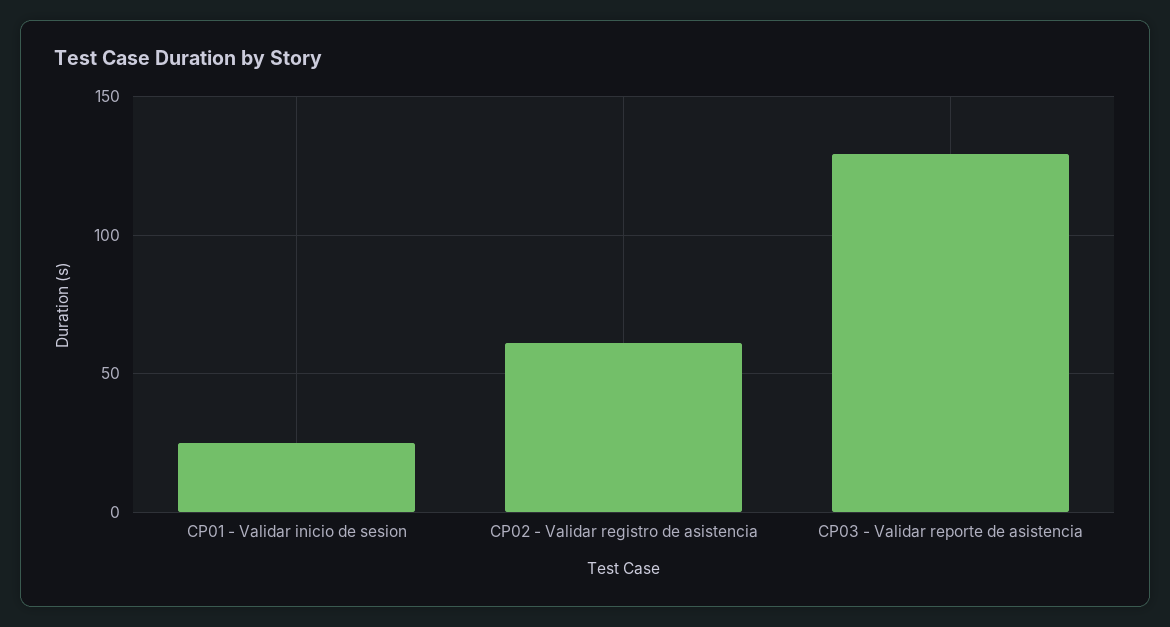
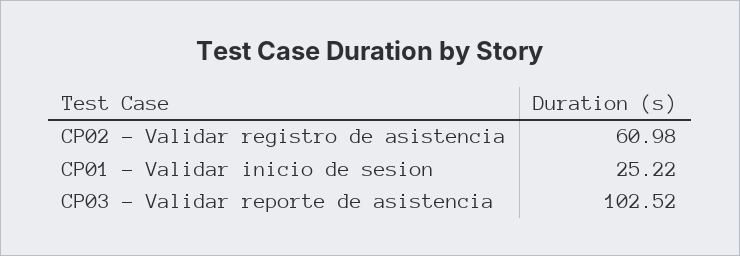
CP03 - Validar reporte de asistencia: 130 -> 102.52

